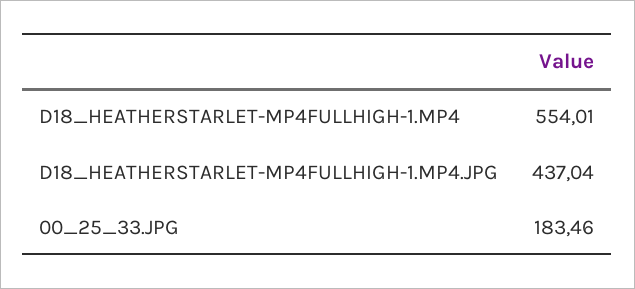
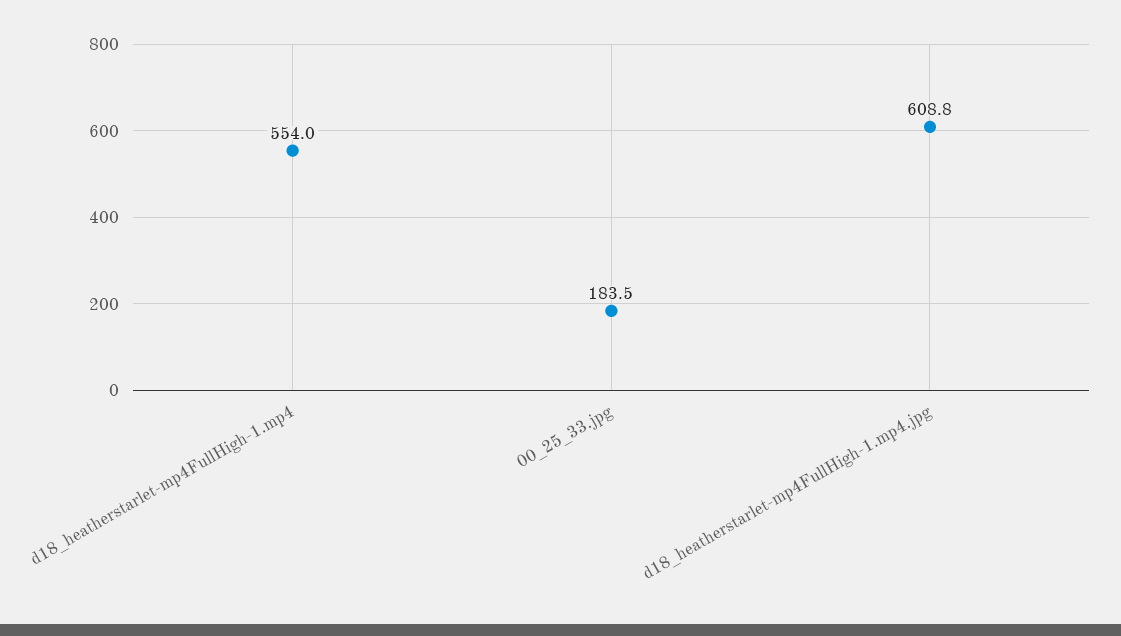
D18_HEATHERSTARLET-MP4FULLHIGH-1.MP4.JPG: 437.04 -> 608.8

